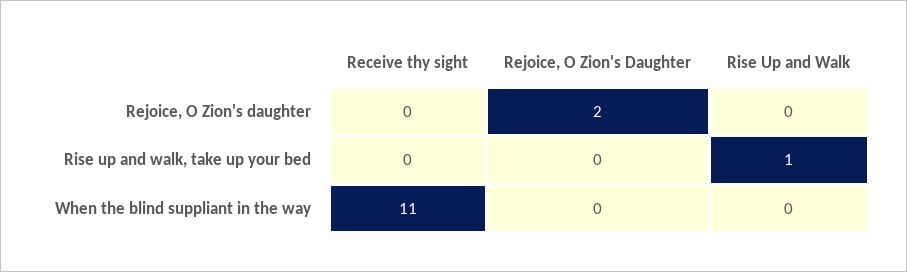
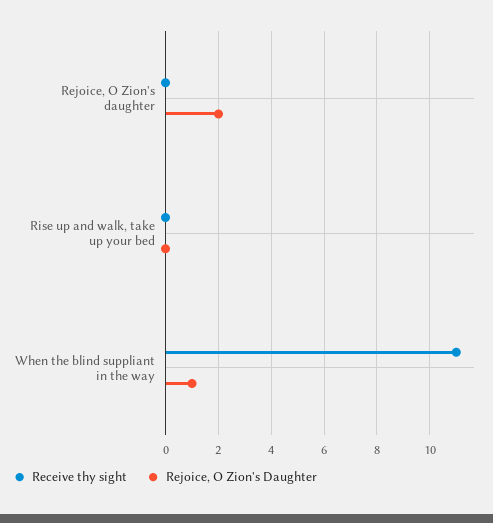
Rise Up and Walk, Rejoice, O Zion's daughter: 0 -> none
Rise Up and Walk, Rise up and walk, take up your bed: 1 -> none
Rejoice, O Zion's Daughter, When the blind suppliant in the way: 0 -> 1
Rise Up and Walk, When the blind suppliant in the way: 0 -> none

